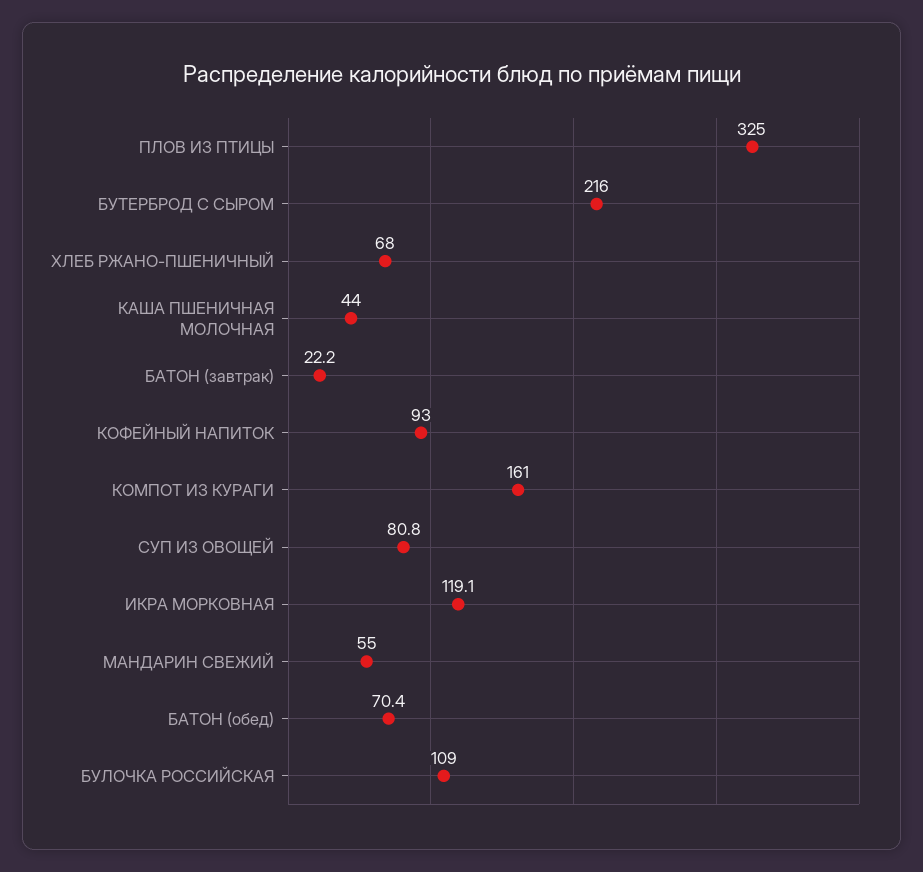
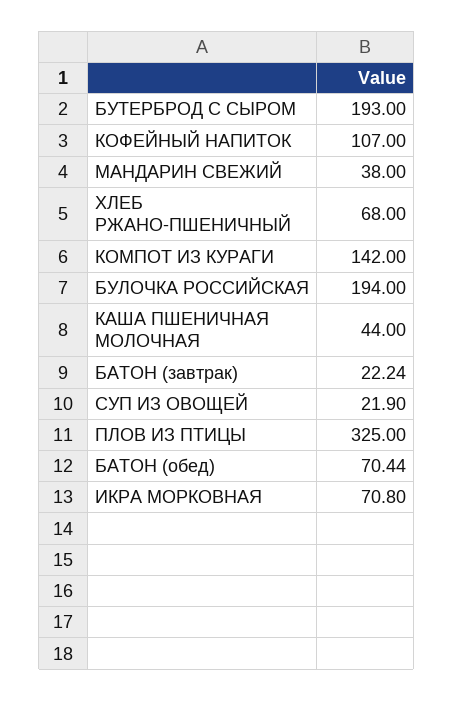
БУТЕРБРОД С СЫРОМ: 216 -> 193
КОФЕЙНЫЙ НАПИТОК: 93 -> 107
КОМПОТ ИЗ КУРАГИ: 161 -> 142
СУП ИЗ ОВОЩЕЙ: 80.8 -> 21.9
ИКРА МОРКОВНАЯ: 119.1 -> 70.8
МАНДАРИН СВЕЖИЙ: 55 -> 38
БУЛОЧКА РОССИЙСКАЯ: 109 -> 194

